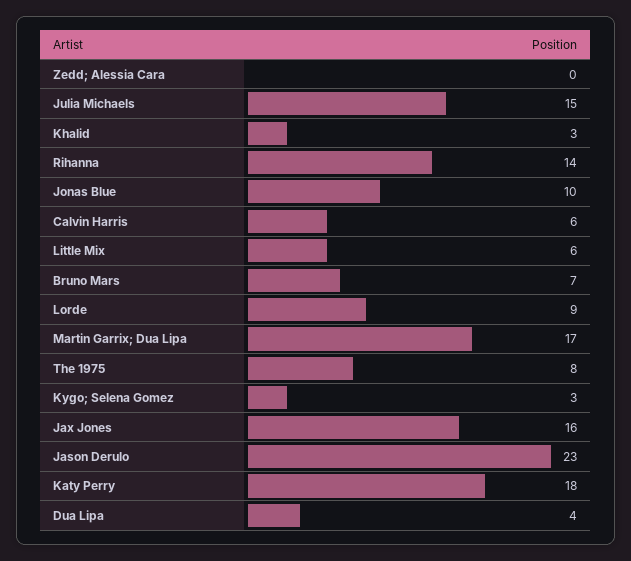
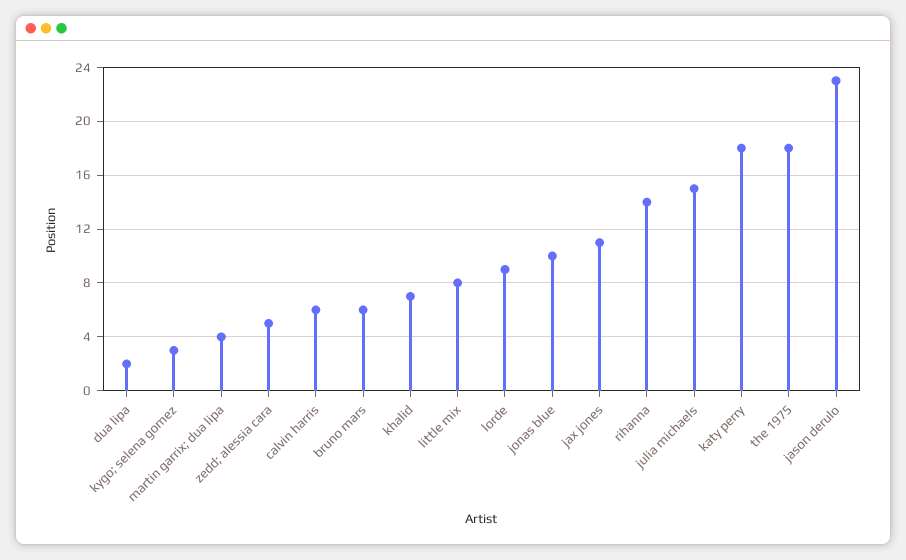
Zedd; Alessia Cara: 0 -> 5
Khalid: 3 -> 7
Little Mix: 6 -> 8
Bruno Mars: 7 -> 6
Martin Garrix; Dua Lipa: 17 -> 4
The 1975: 8 -> 18
Jax Jones: 16 -> 11
Dua Lipa: 4 -> 2

